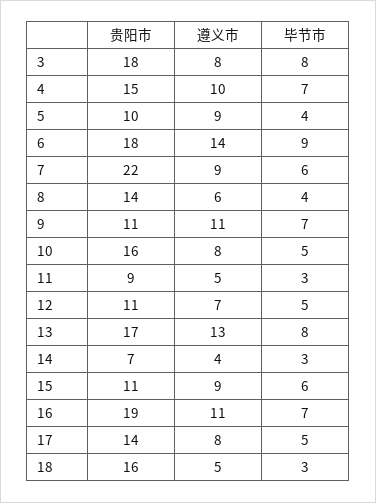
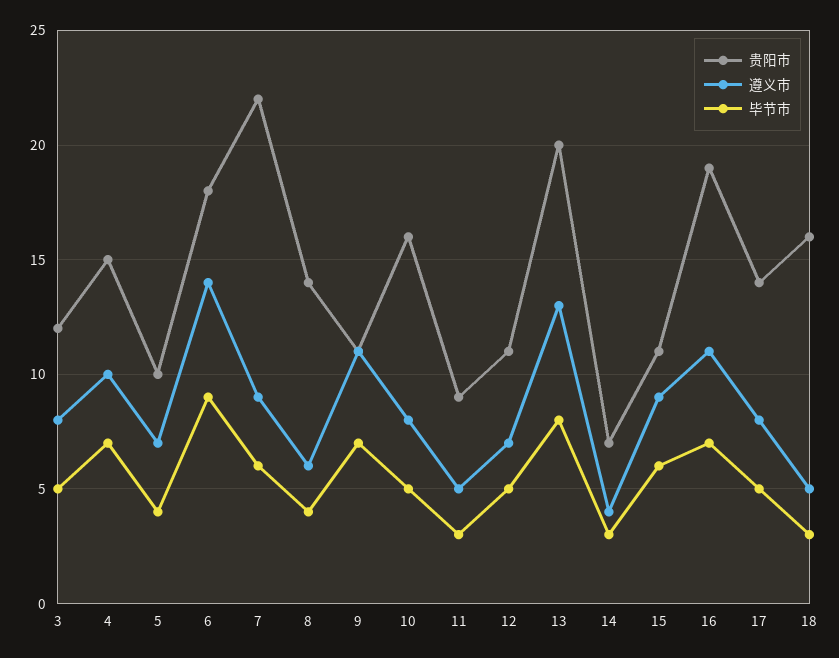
贵阳市, 3: 18 -> 12
毕节市, 3: 8 -> 5
遵义市, 5: 9 -> 7
贵阳市, 13: 17 -> 20

